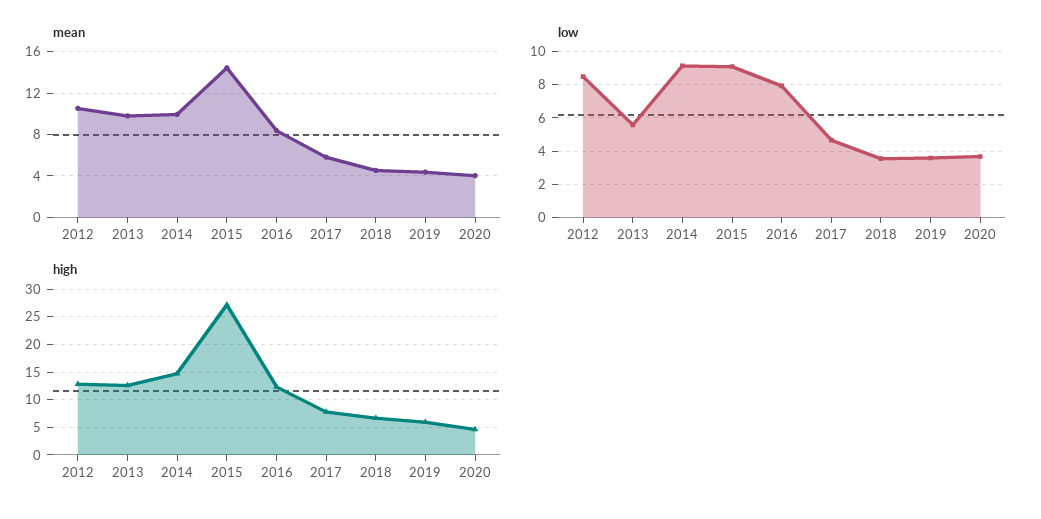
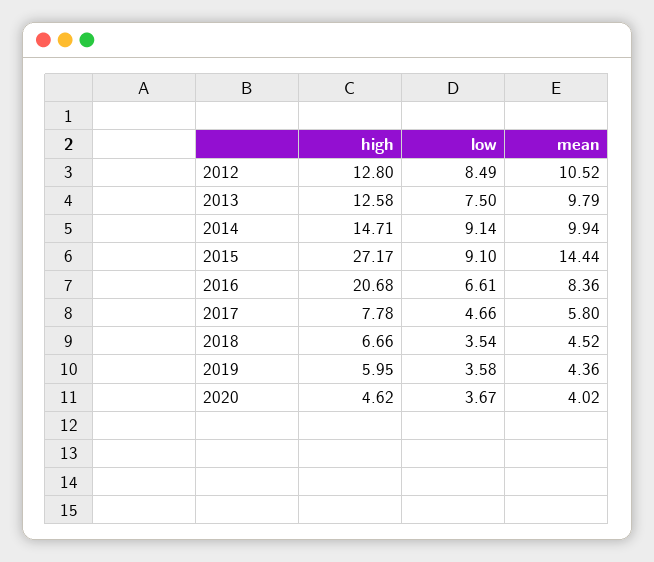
low, 2013: 5.5 -> 7.5
low, 2016: 8 -> 6.61
high, 2016: 12.5 -> 20.68

